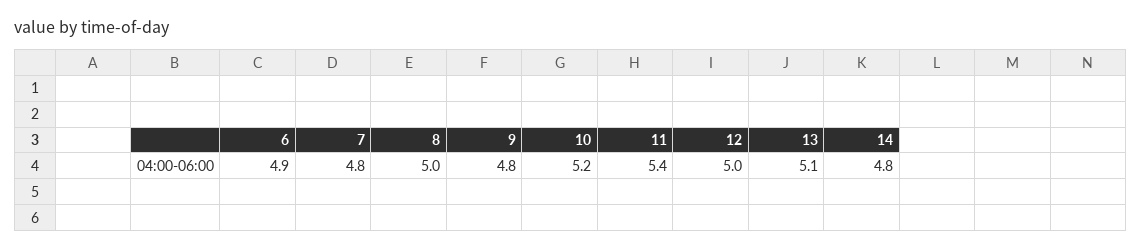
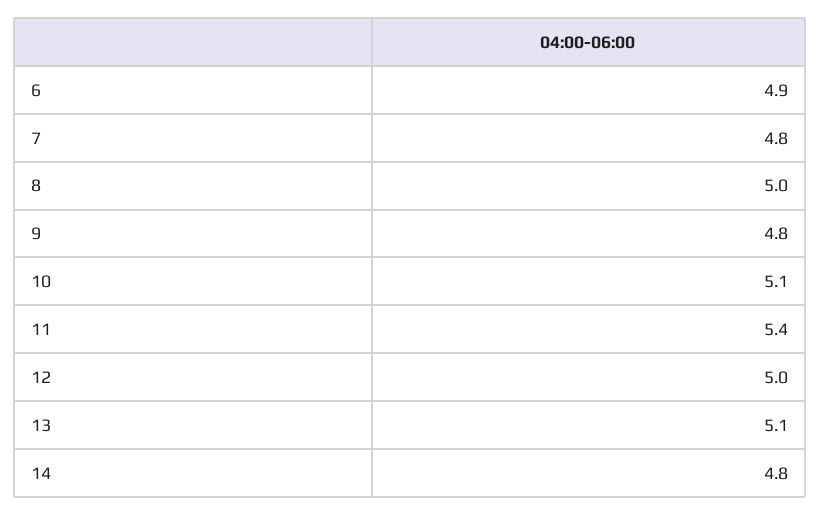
10: 5.2 -> 5.1

